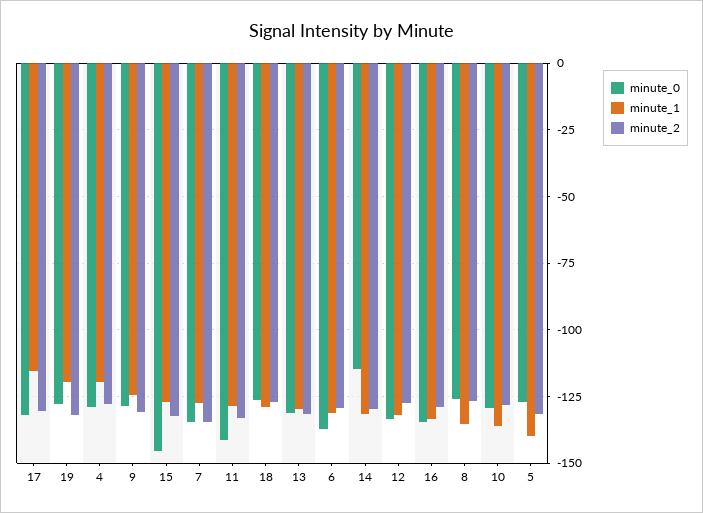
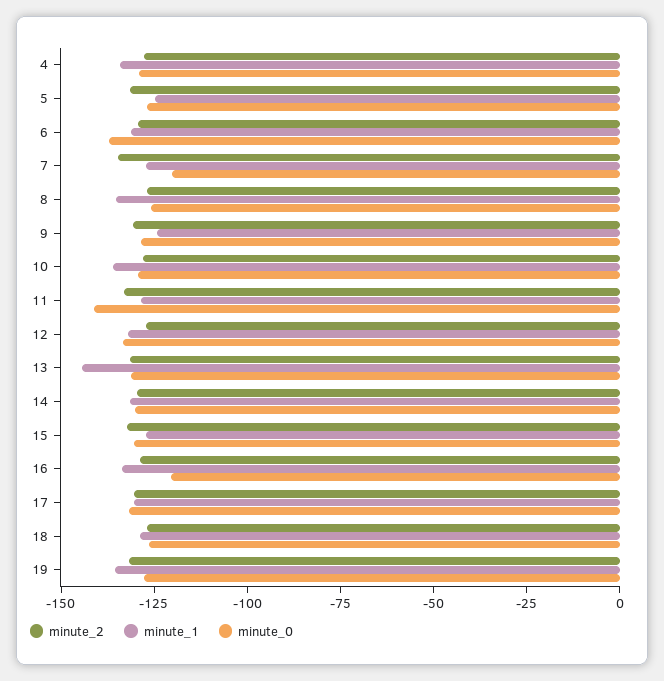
minute_1, 17: -115 -> -130
minute_1, 19: -120 -> -135
minute_1, 4: -120 -> -135
minute_0, 15: -145 -> -130
minute_0, 7: -135 -> -120
minute_1, 13: -130 -> -145
minute_0, 14: -115 -> -130
minute_0, 16: -135 -> -120
minute_1, 5: -140 -> -125

